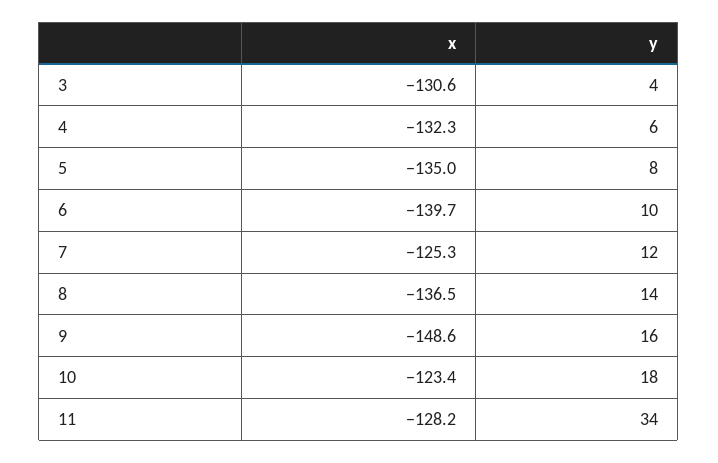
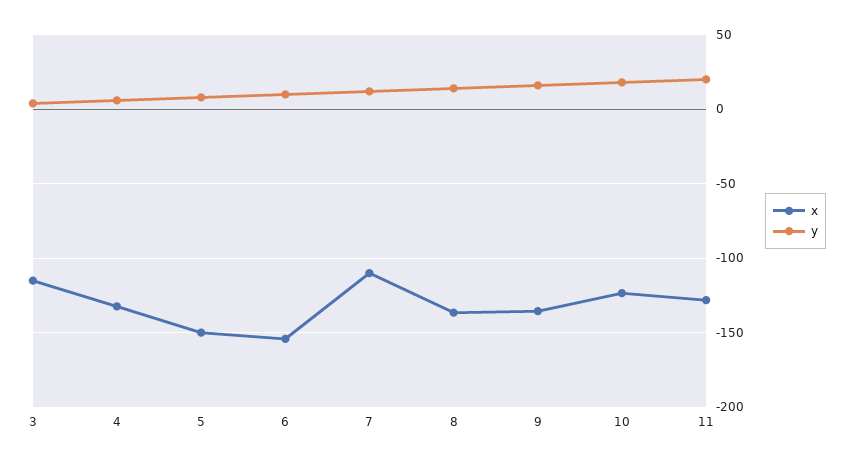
x, 3: -130.6 -> -115
x, 5: -135 -> -150
x, 6: -139.7 -> -155
x, 7: -125.3 -> -110
x, 9: -148.6 -> -135
y, 11: 34 -> 20

